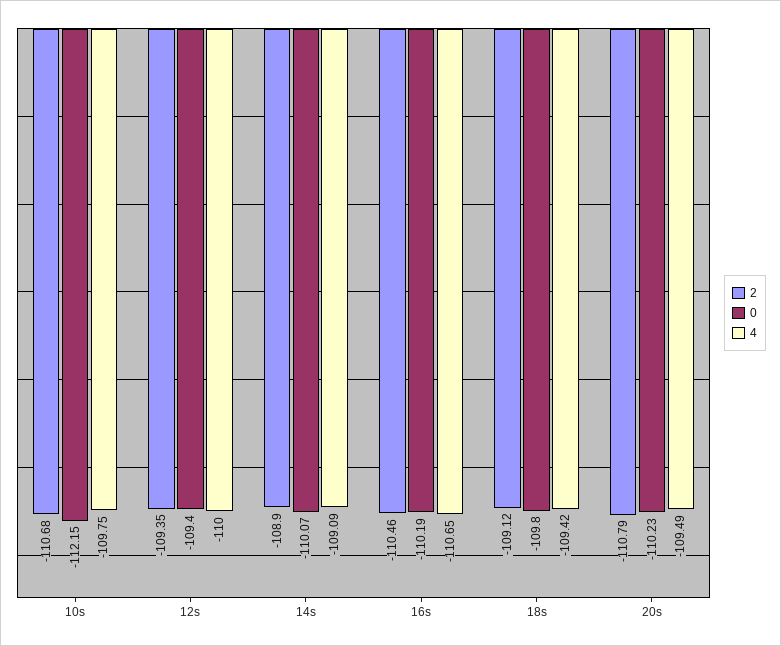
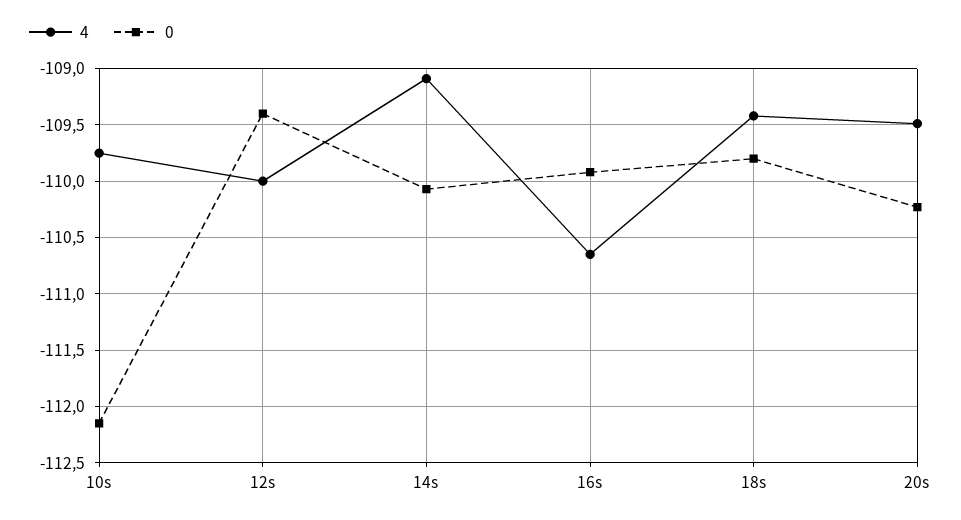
2, 10s: -110.68 -> none
2, 12s: -109.35 -> none
2, 14s: -108.9 -> none
2, 16s: -110.46 -> none
0, 16s: -110.19 -> -109.9
2, 18s: -109.12 -> none
2, 20s: -110.79 -> none

